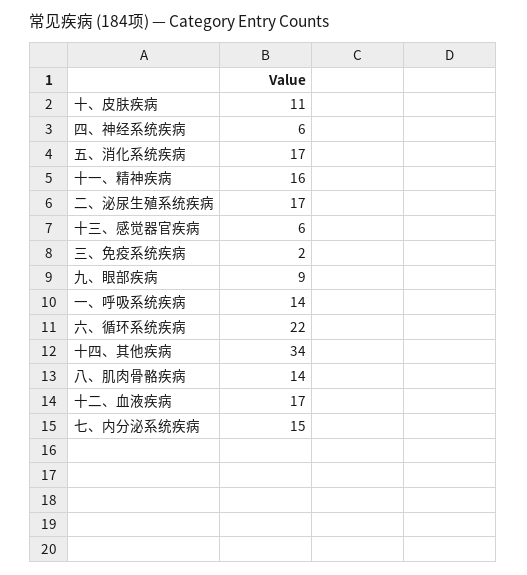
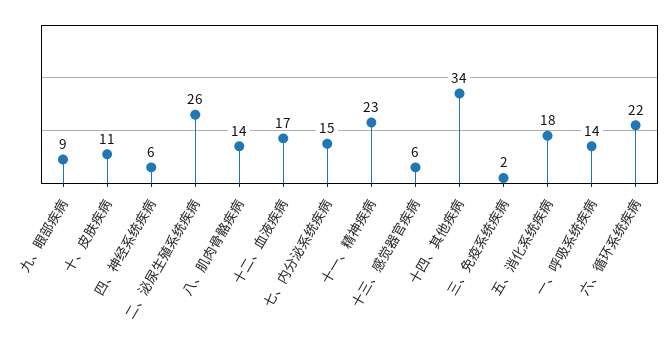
五、消化系统疾病: 17 -> 18
十一、精神疾病: 16 -> 23
二、泌尿生殖系统疾病: 17 -> 26

